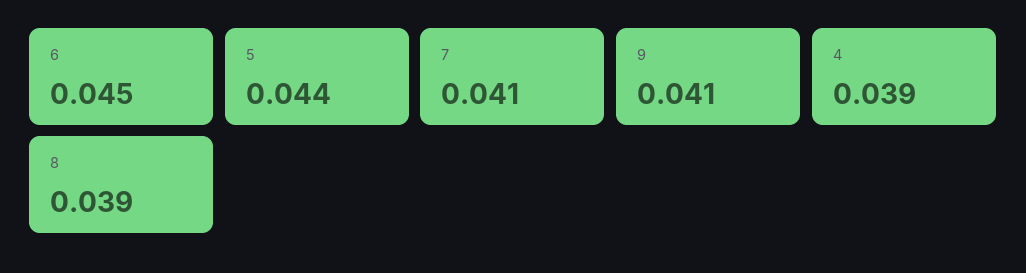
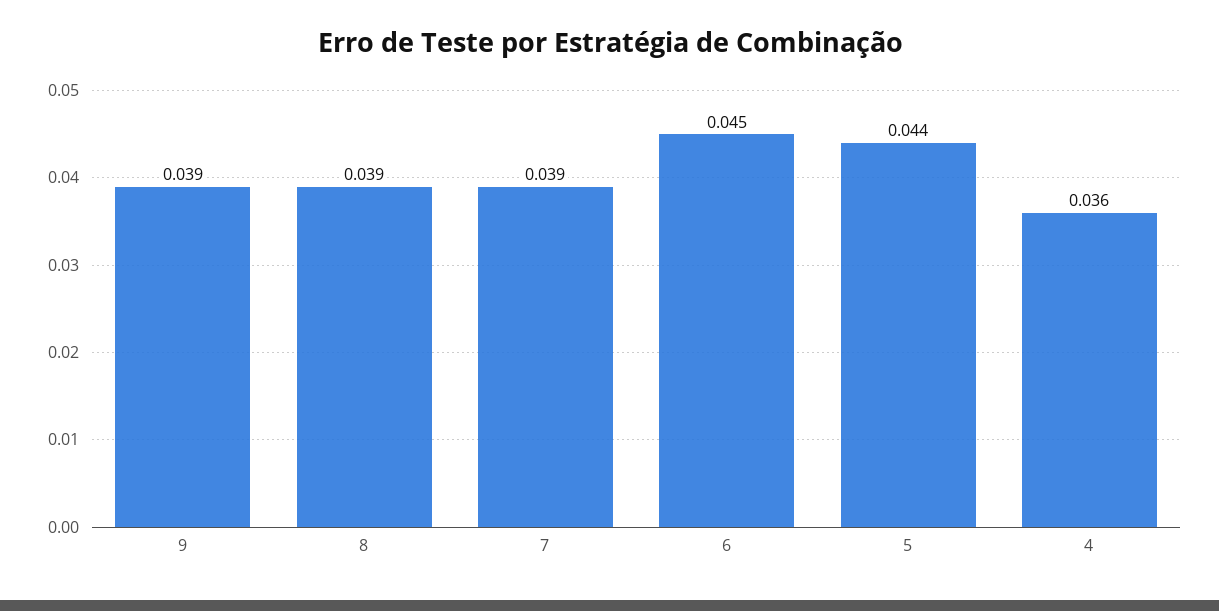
7: 0.041 -> 0.039
9: 0.041 -> 0.039
4: 0.039 -> 0.036

